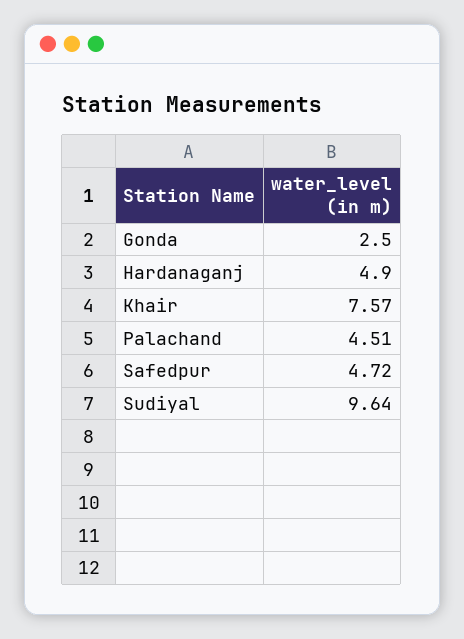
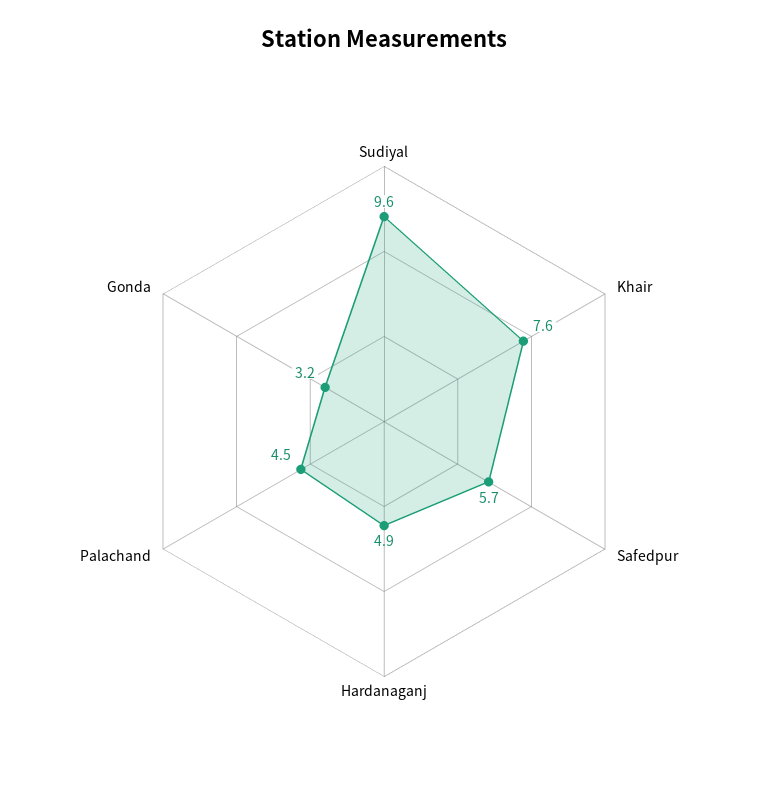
Gonda: 2.5 -> 3.2
Safedpur: 4.72 -> 5.7

